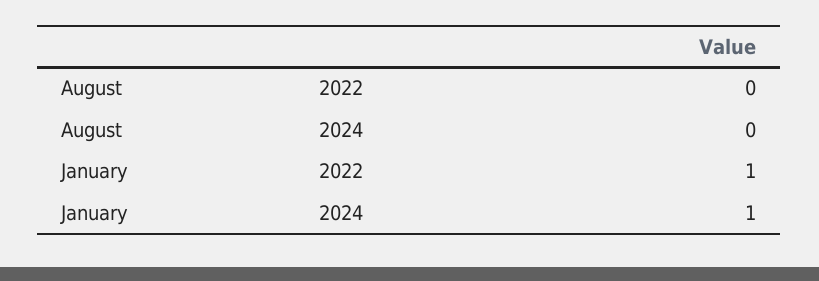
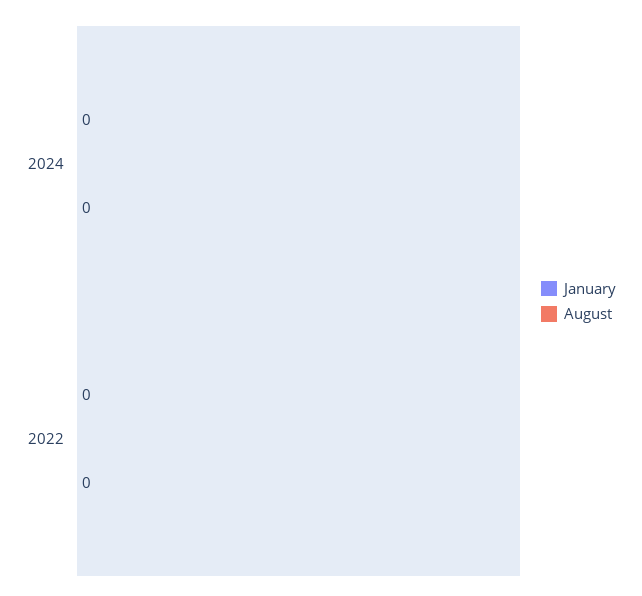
January, 2022: 1 -> 0
January, 2024: 1 -> 0

